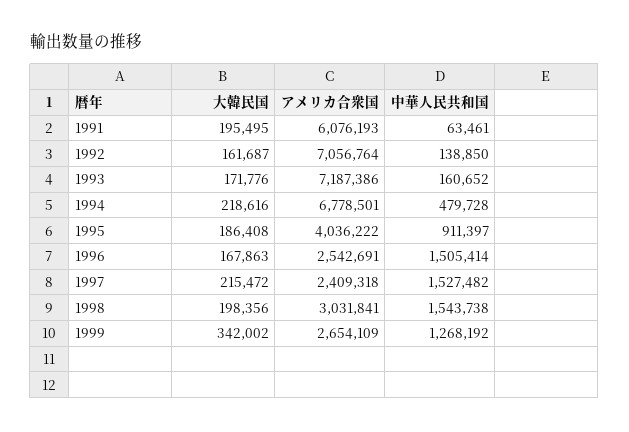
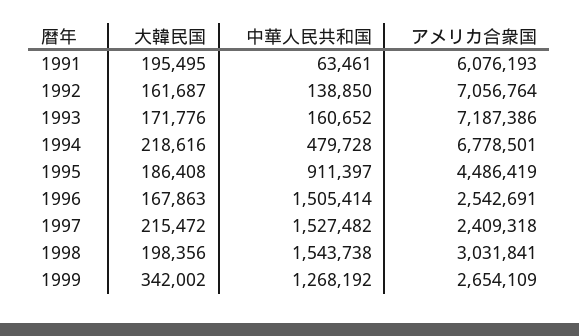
アメリカ合衆国, 1995: 4036222 -> 4486419

